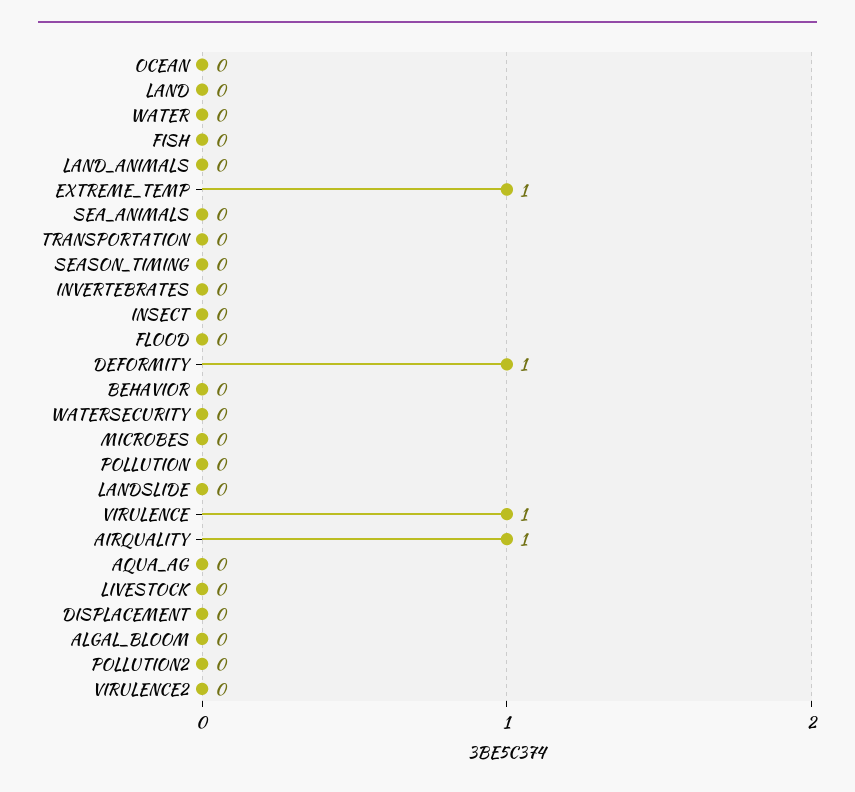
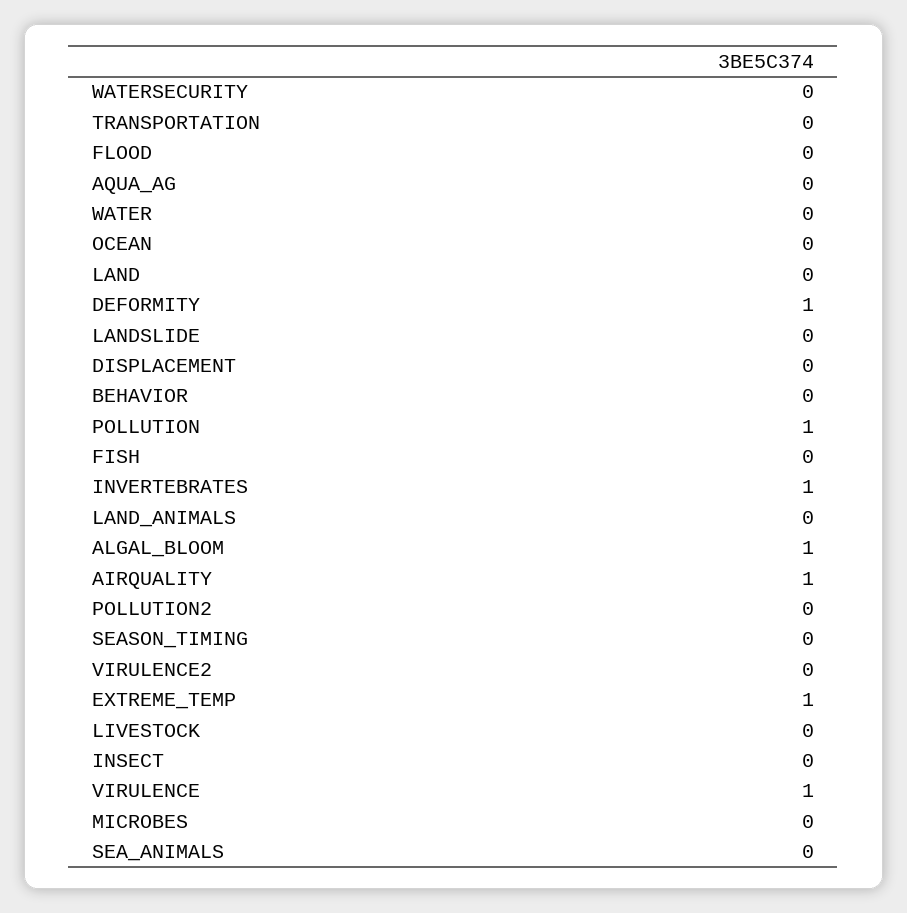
INVERTEBRATES: 0 -> 1
POLLUTION: 0 -> 1
ALGAL_BLOOM: 0 -> 1

